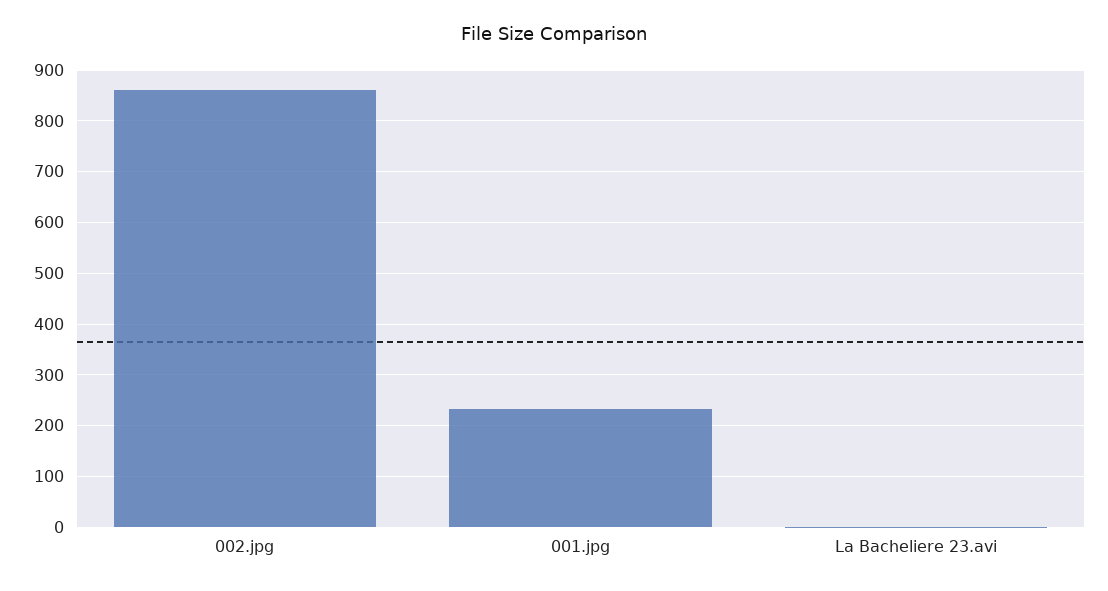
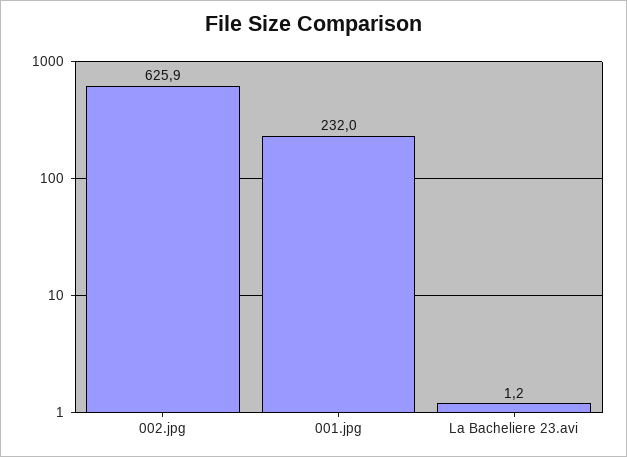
002.jpg: 860 -> 625.9

